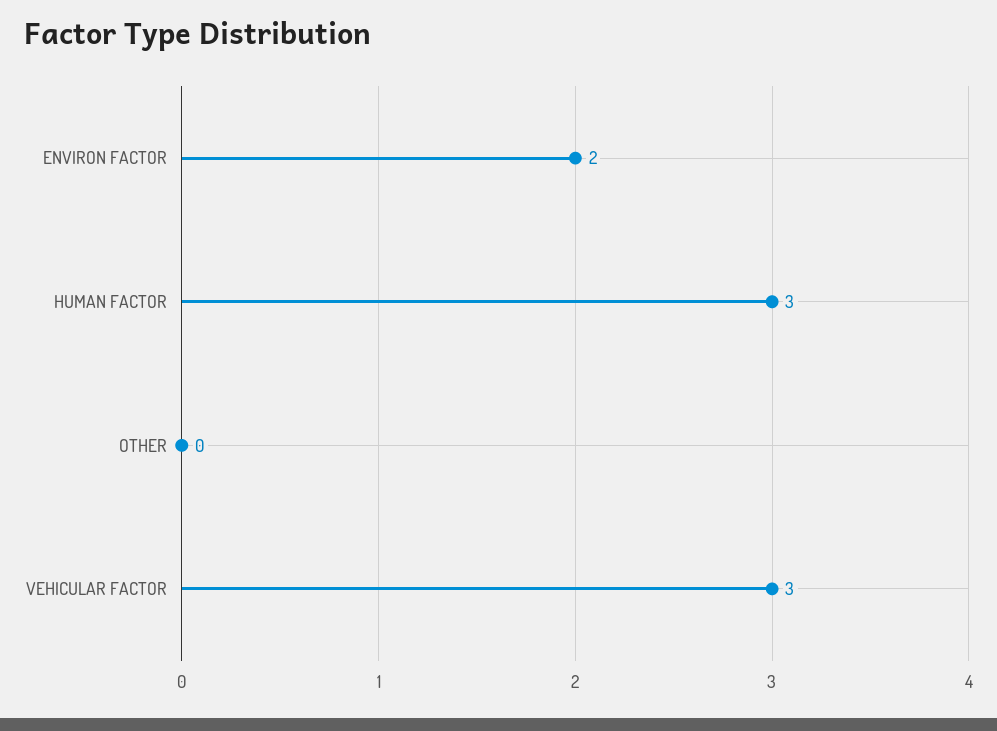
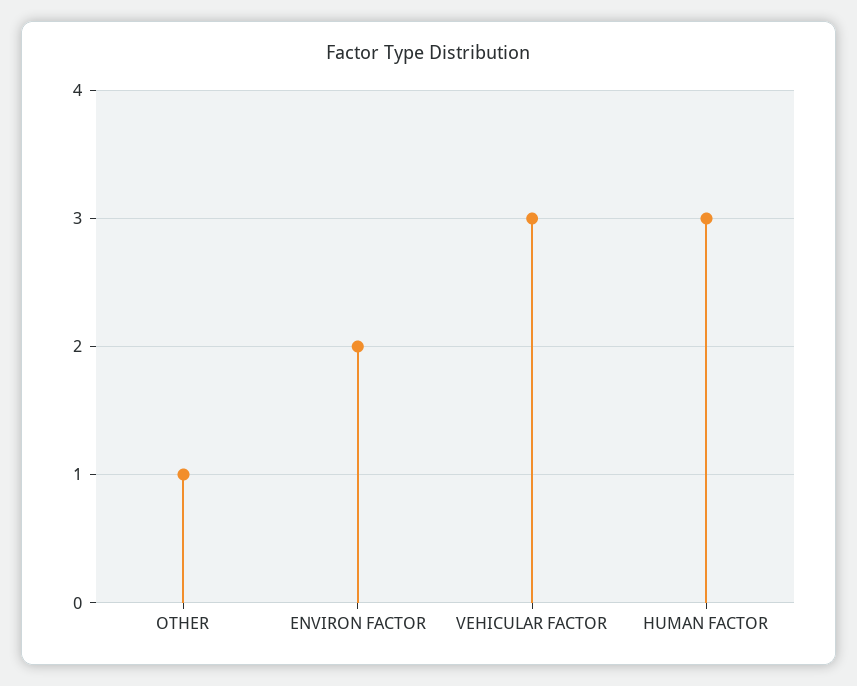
OTHER: 0 -> 1

